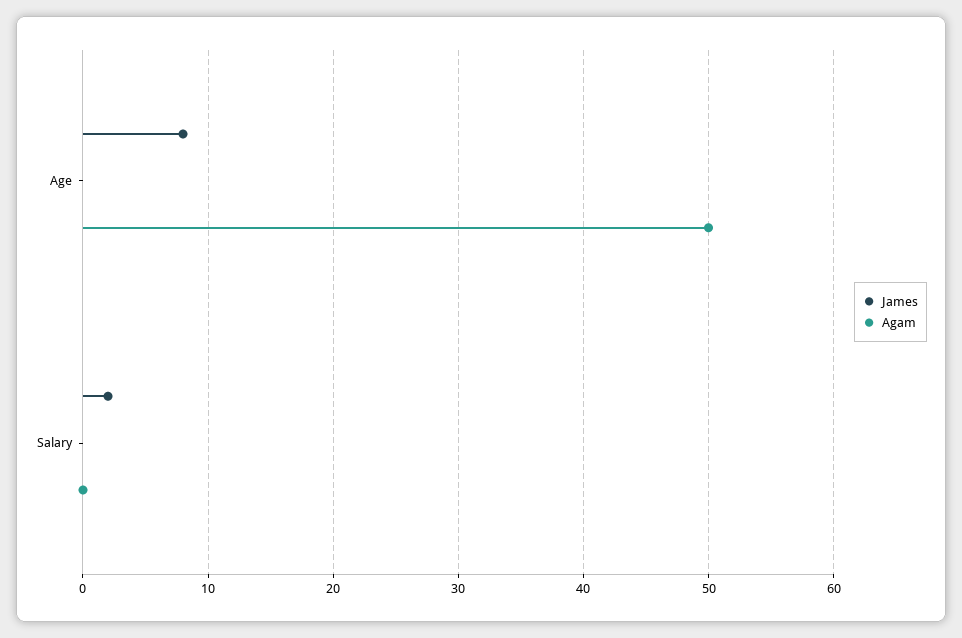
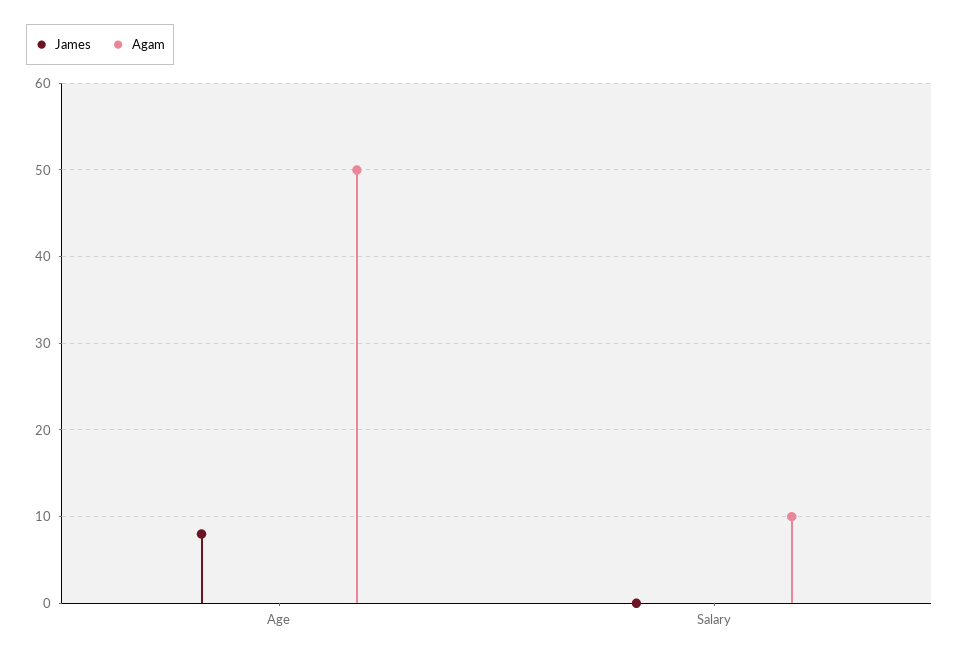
James, Salary: 2 -> 0
Agam, Salary: 0 -> 10

